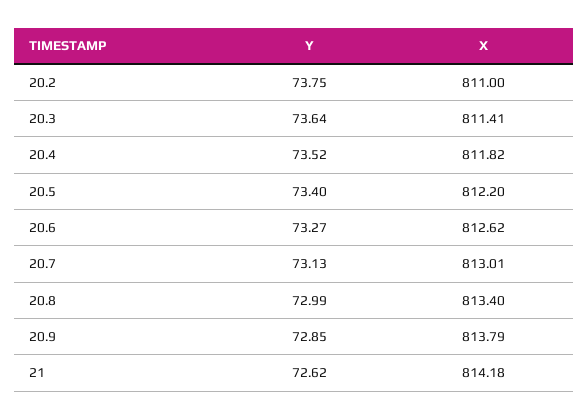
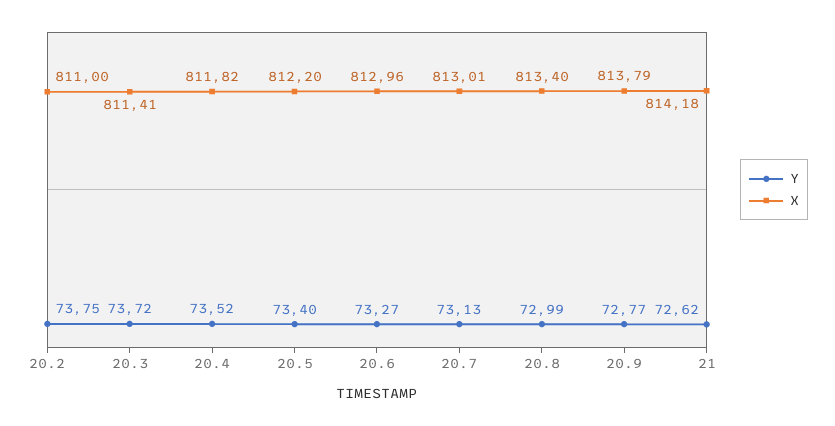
Y, 20.3: 73.64 -> 73.72
X, 20.6: 812.62 -> 812.96
Y, 20.9: 72.85 -> 72.77

